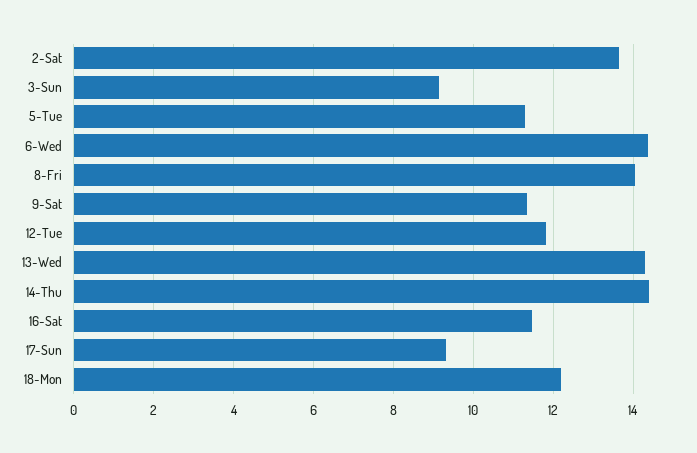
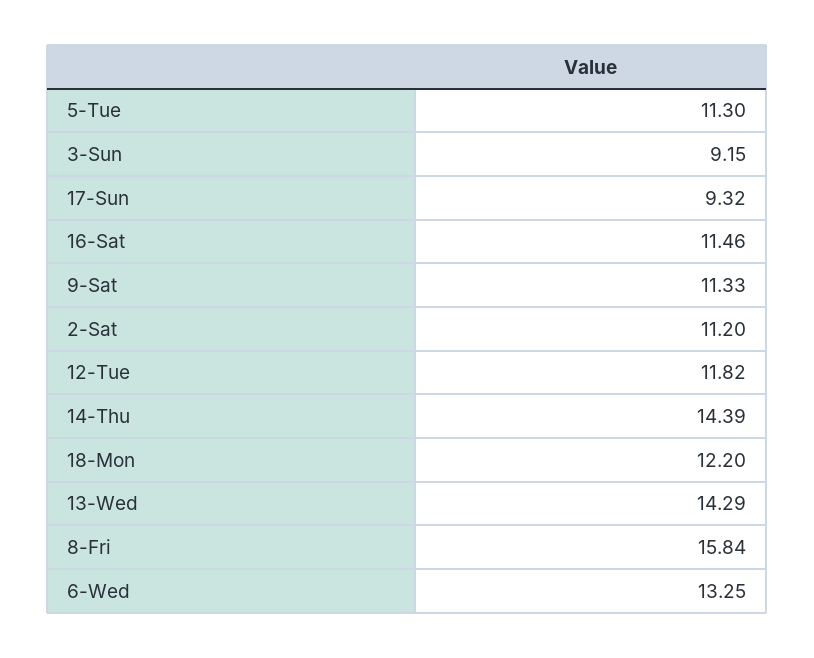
2-Sat: 13.6 -> 11.2
6-Wed: 14.4 -> 13.25
8-Fri: 14 -> 15.84

